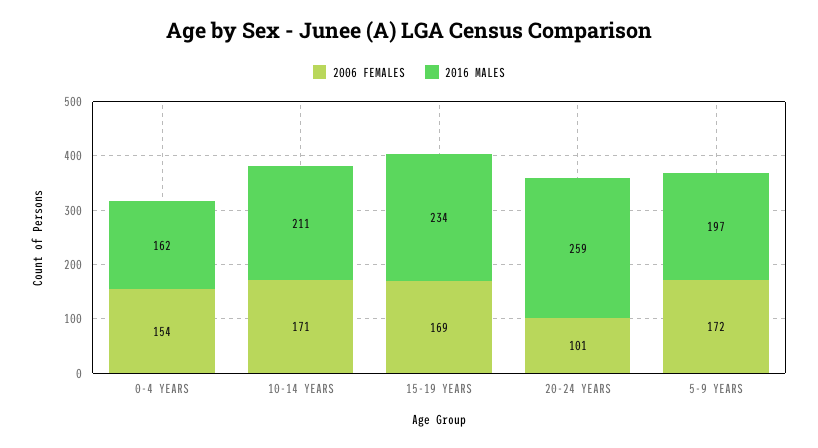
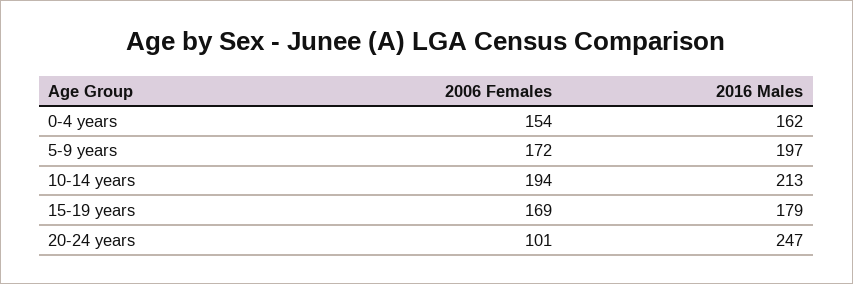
2006 FEMALES, 10-14 YEARS: 171 -> 194
2016 MALES, 10-14 YEARS: 211 -> 213
2016 MALES, 15-19 YEARS: 234 -> 179
2016 MALES, 20-24 YEARS: 259 -> 247

